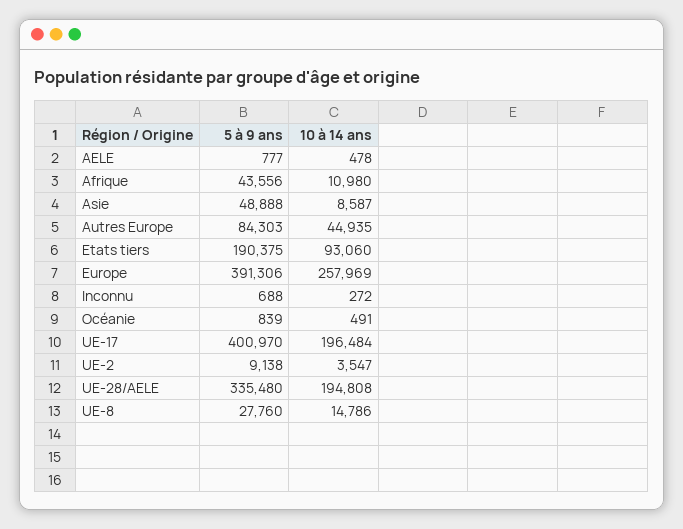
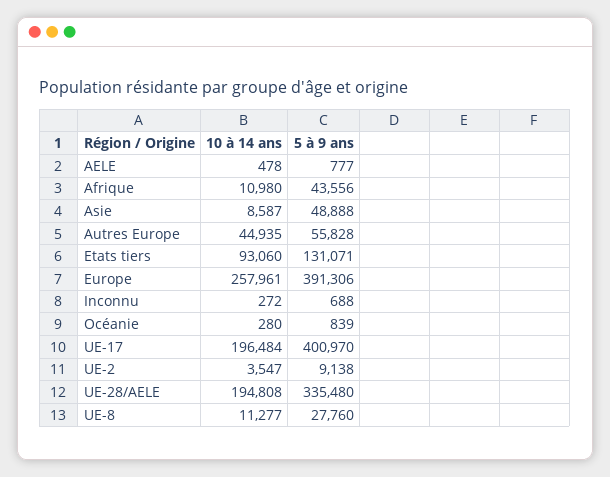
5 à 9 ans, Autres Europe: 84303 -> 55828
5 à 9 ans, Etats tiers: 190375 -> 131071
10 à 14 ans, Europe: 257969 -> 257961
10 à 14 ans, Océanie: 491 -> 280
10 à 14 ans, UE-8: 14786 -> 11277

